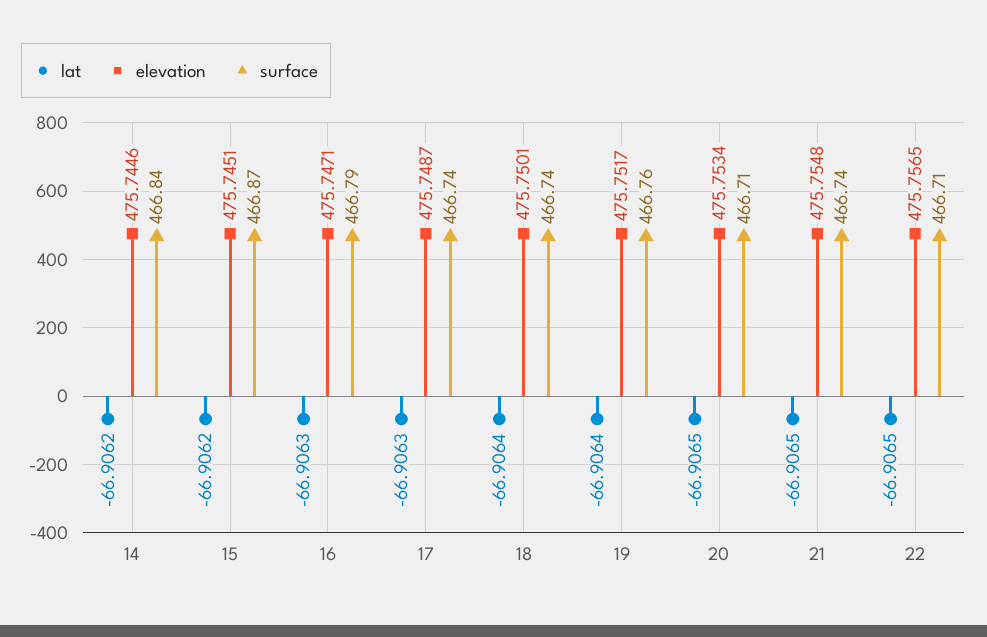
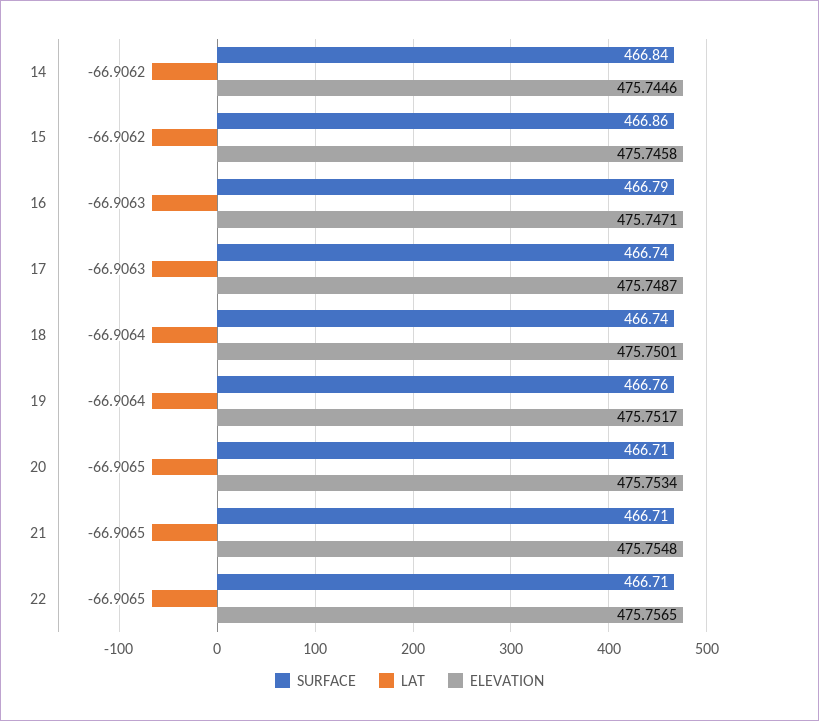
elevation, 15: 475.7451 -> 475.7458
surface, 15: 466.87 -> 466.86
surface, 21: 466.74 -> 466.71

